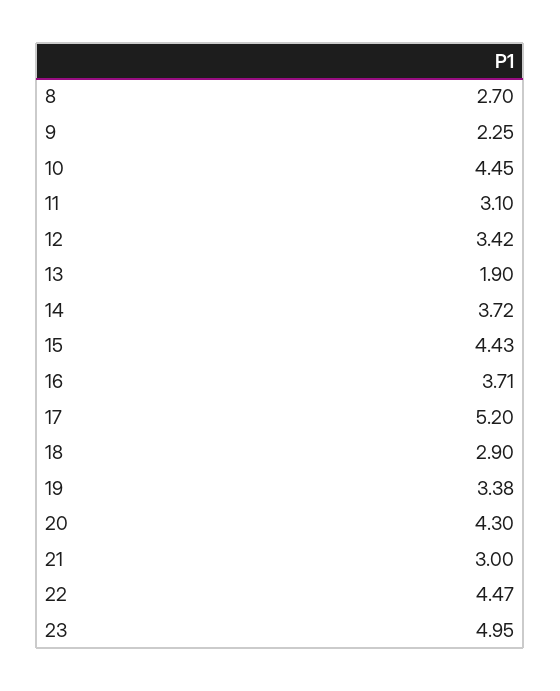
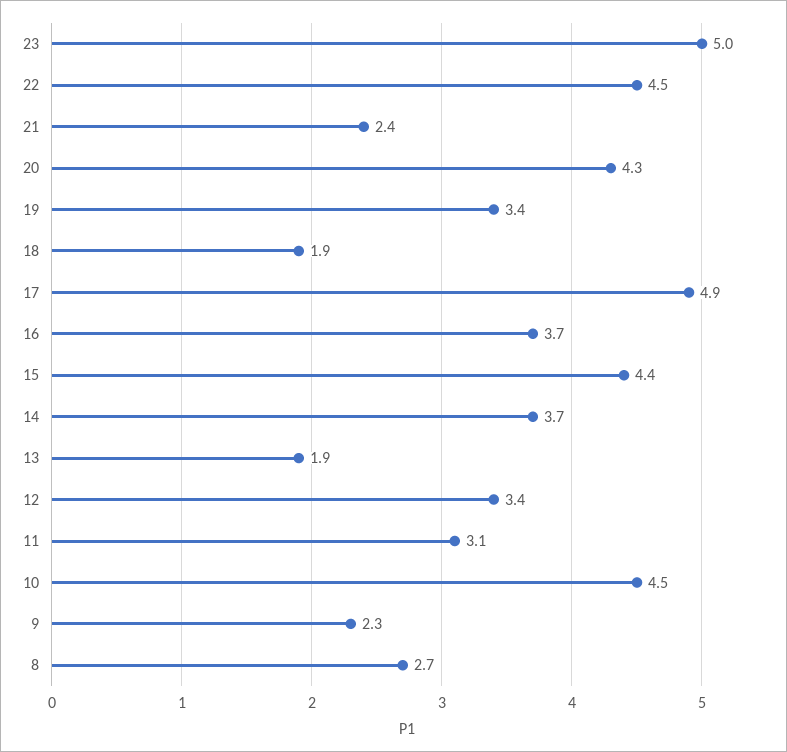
17: 5.2 -> 4.9
18: 2.9 -> 1.9
21: 3 -> 2.4

